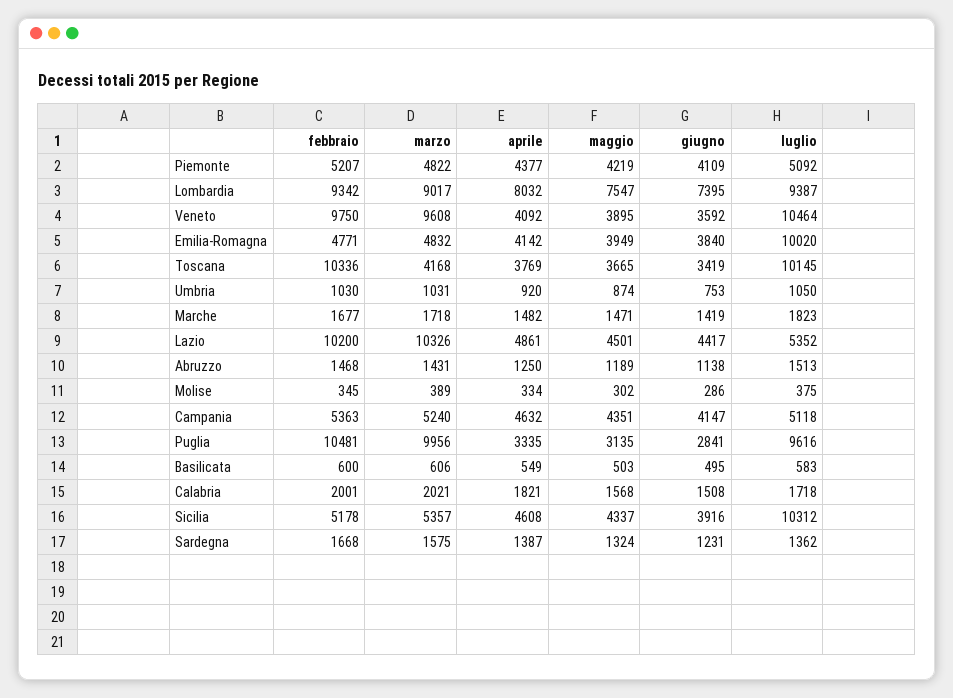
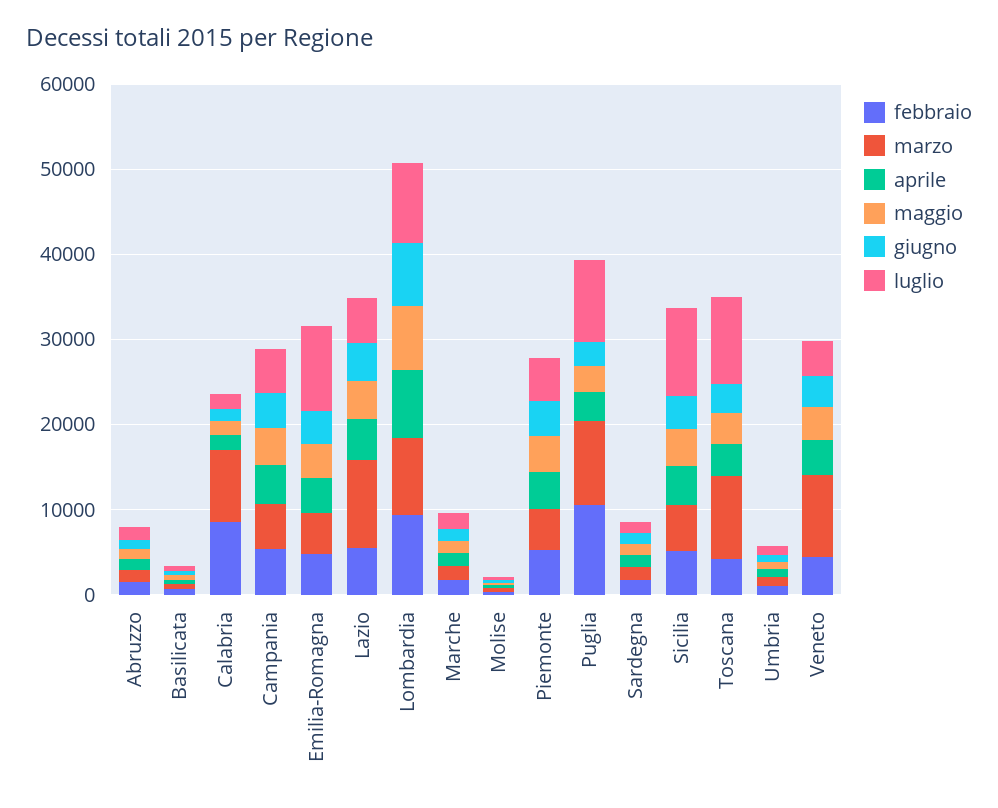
febbraio, Veneto: 9750 -> 4000
luglio, Veneto: 10464 -> 4000
febbraio, Toscana: 10336 -> 4000
marzo, Toscana: 4168 -> 10000
febbraio, Lazio: 10200 -> 6000
febbraio, Calabria: 2001 -> 8000
marzo, Calabria: 2021 -> 8000

